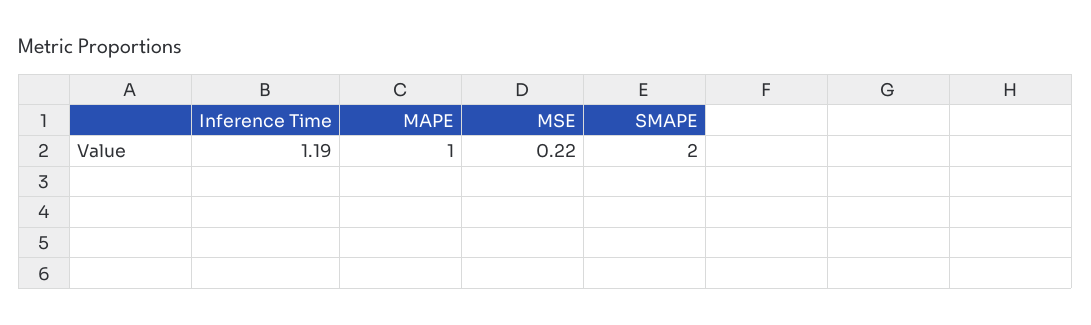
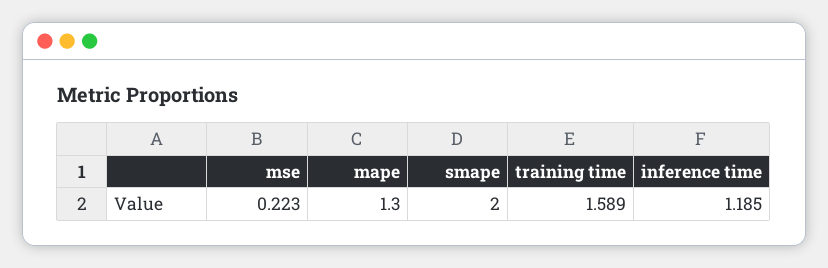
MAPE: 1 -> 1.3
training time: none -> 1.589

